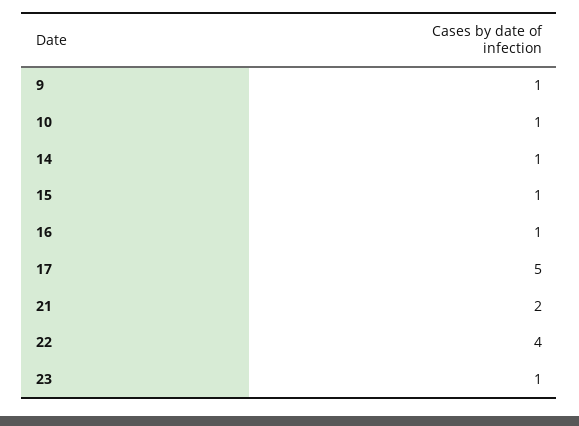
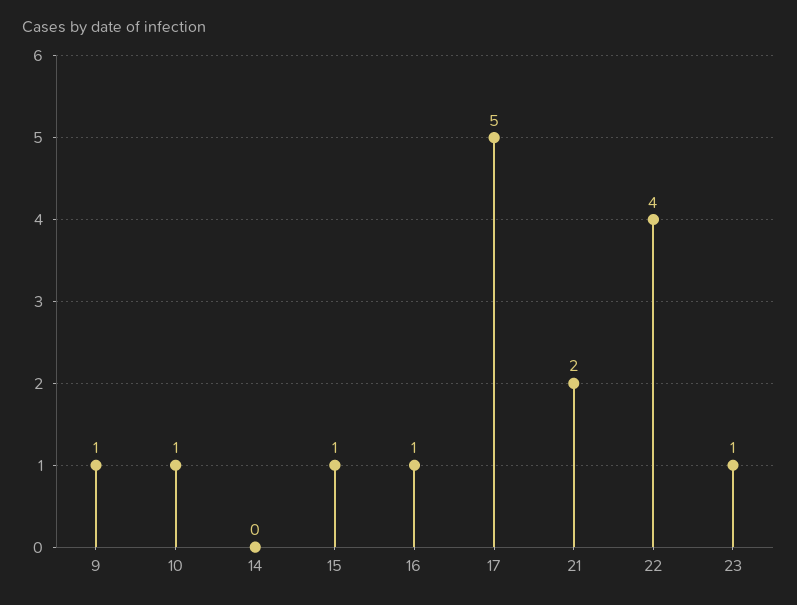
14: 1 -> 0

